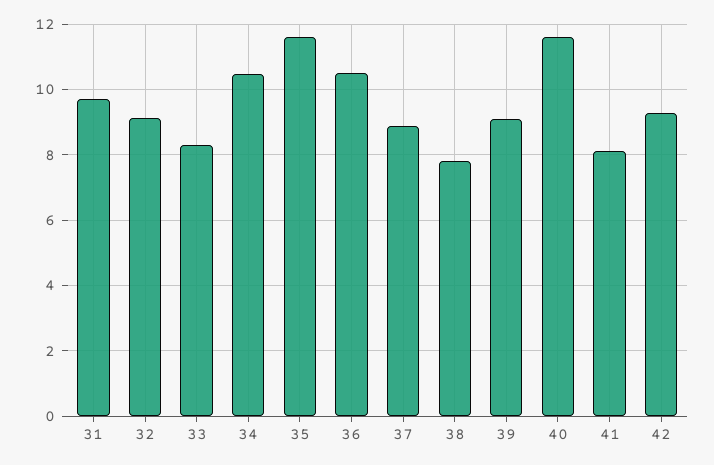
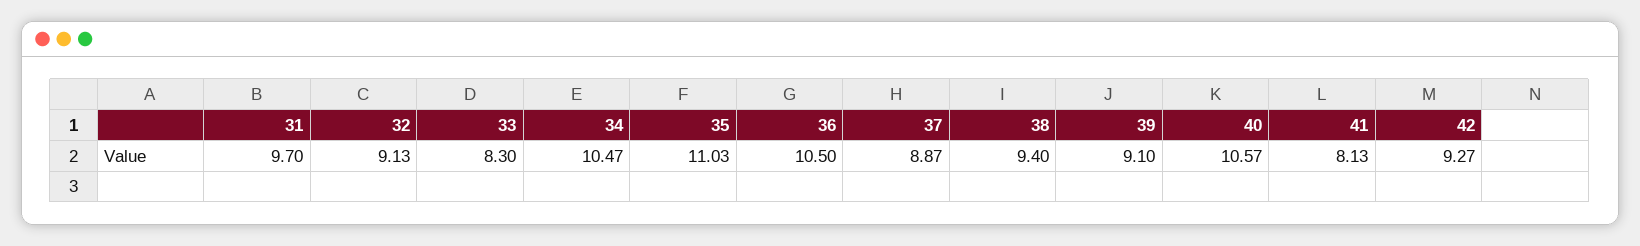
35: 11.6 -> 11.03
38: 7.8 -> 9.4
40: 11.6 -> 10.57

